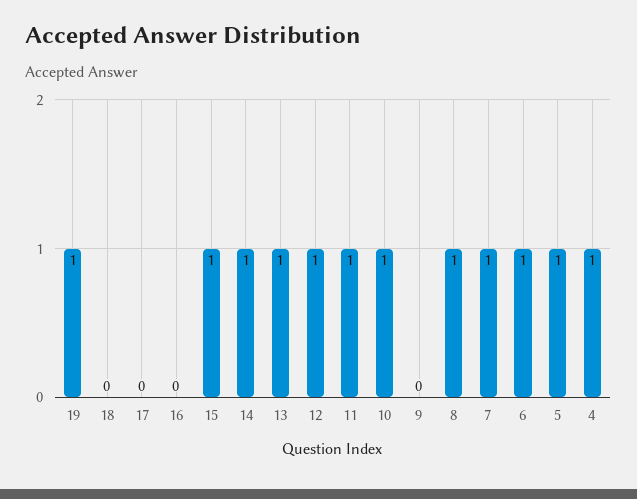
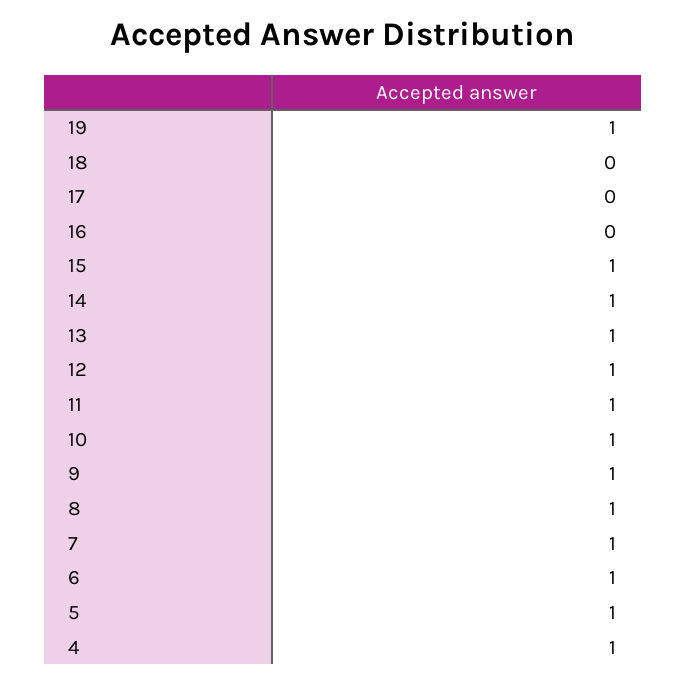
9: 0 -> 1

